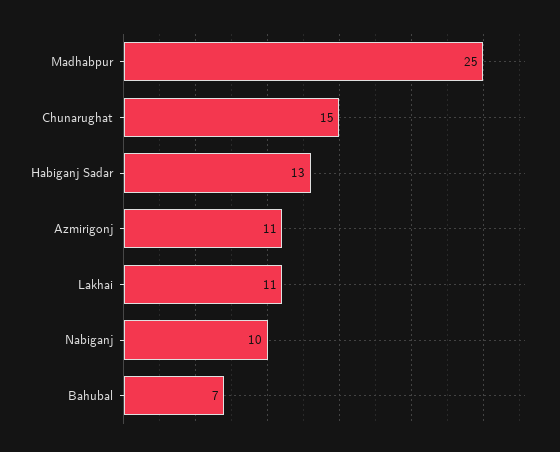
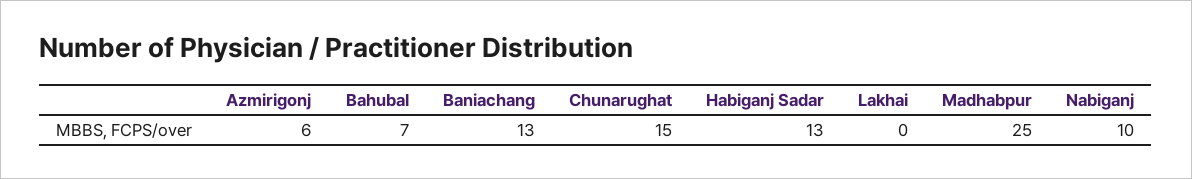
Azmirigonj: 11 -> 6
Lakhai: 11 -> 0
Baniachang: none -> 13

